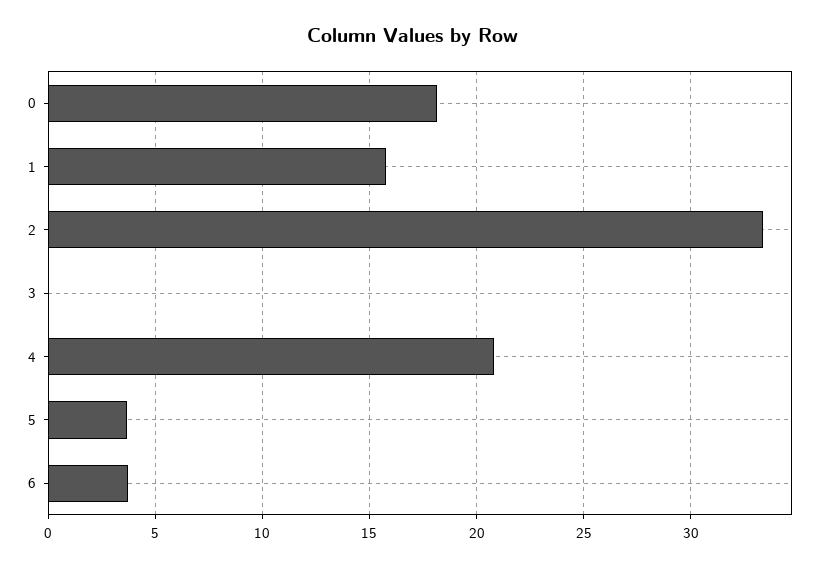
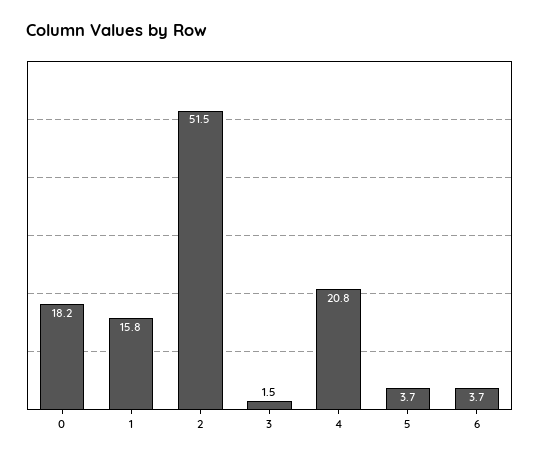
2: 33.5 -> 51.5
3: 0 -> 1.5

